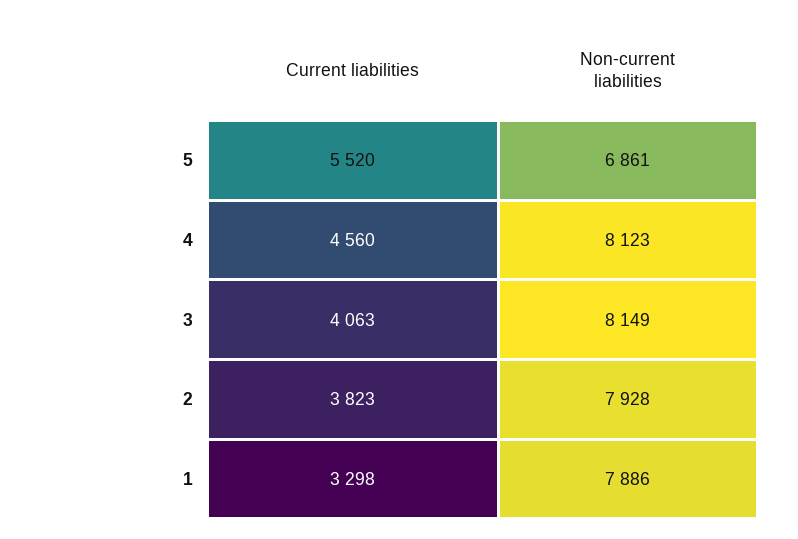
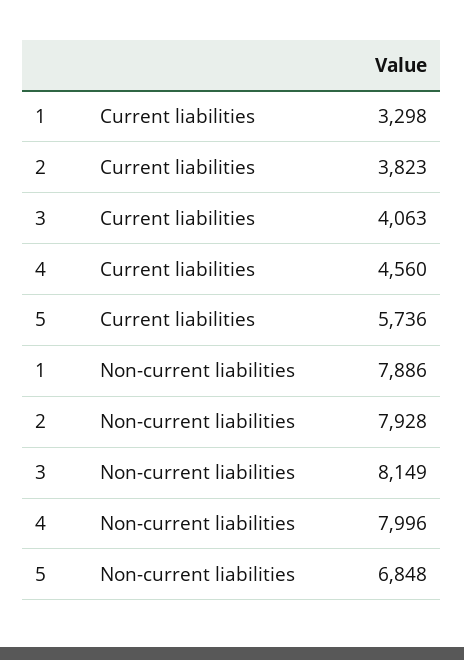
Current liabilities, 5: 5520 -> 5736
Non-current liabilities, 5: 6861 -> 6848
Non-current liabilities, 4: 8123 -> 7996

